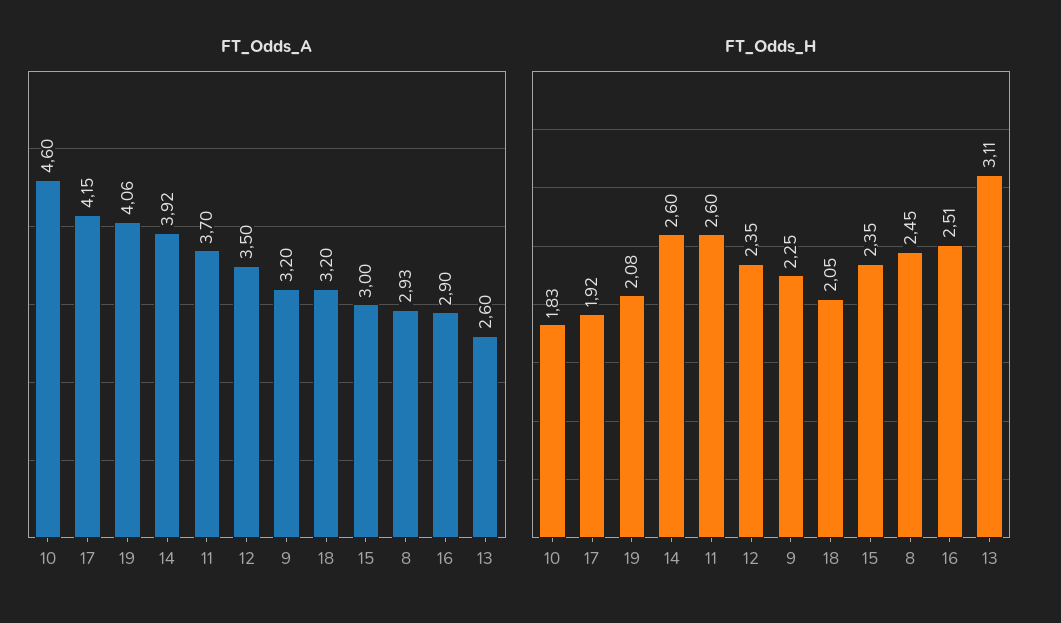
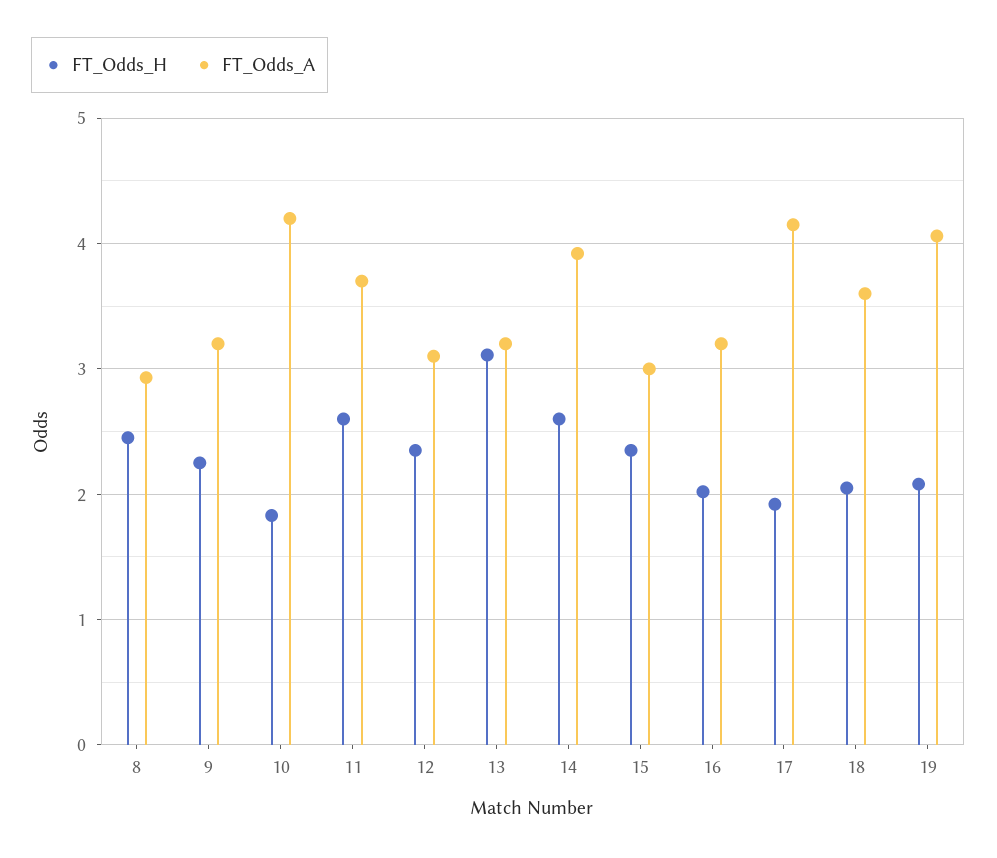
FT_Odds_A, 10: 4.6 -> 4.2
FT_Odds_A, 12: 3.5 -> 3.1
FT_Odds_A, 18: 3.2 -> 3.6
FT_Odds_A, 16: 2.9 -> 3.2
FT_Odds_A, 13: 2.6 -> 3.2
FT_Odds_H, 16: 2.51 -> 2

